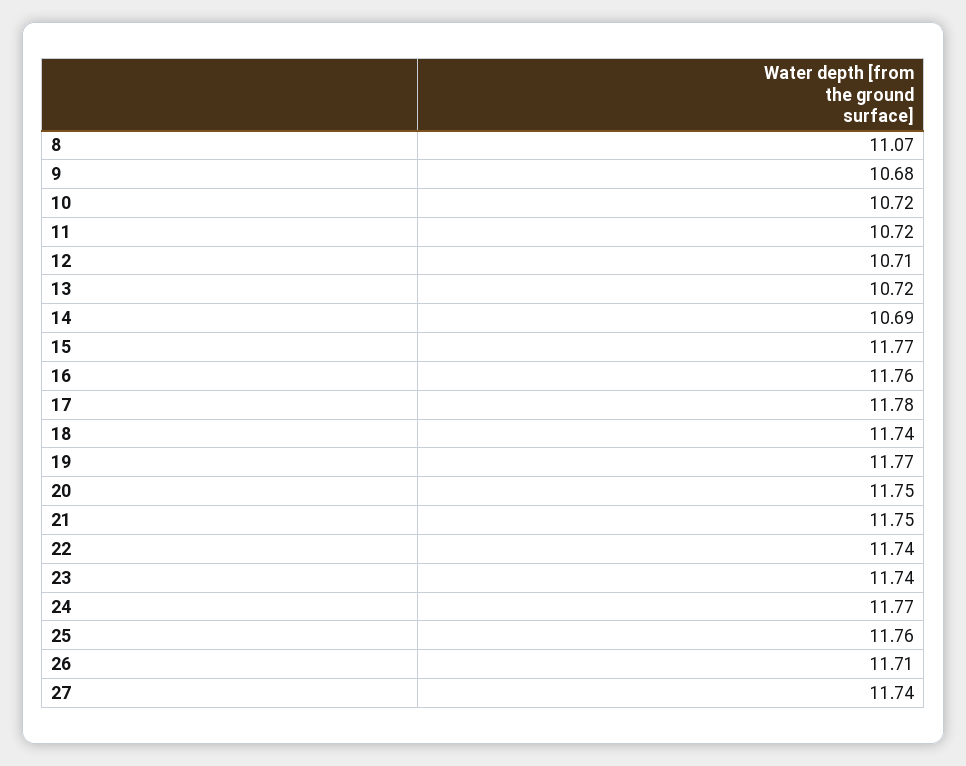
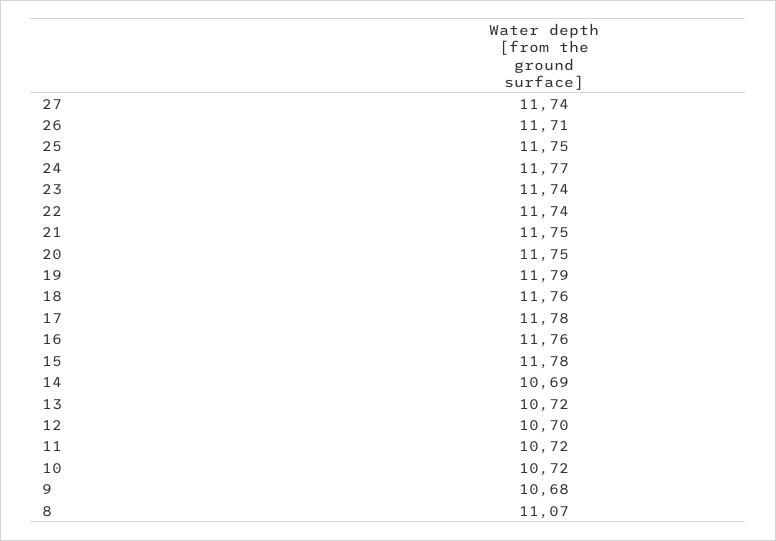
12: 10.71 -> 10.7
15: 11.77 -> 11.78
18: 11.74 -> 11.76
19: 11.77 -> 11.79
25: 11.76 -> 11.75

